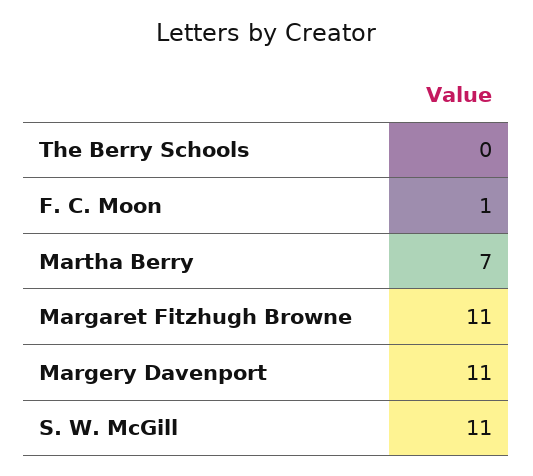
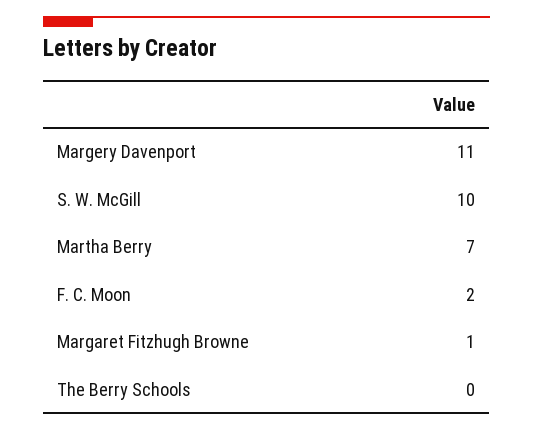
F. C. Moon: 1 -> 2
Margaret Fitzhugh Browne: 11 -> 1
S. W. McGill: 11 -> 10

